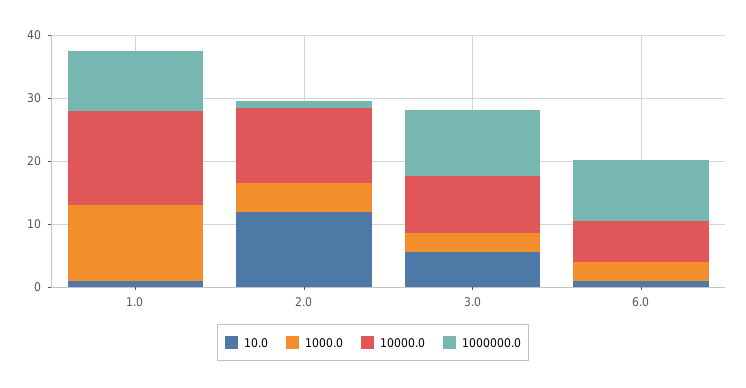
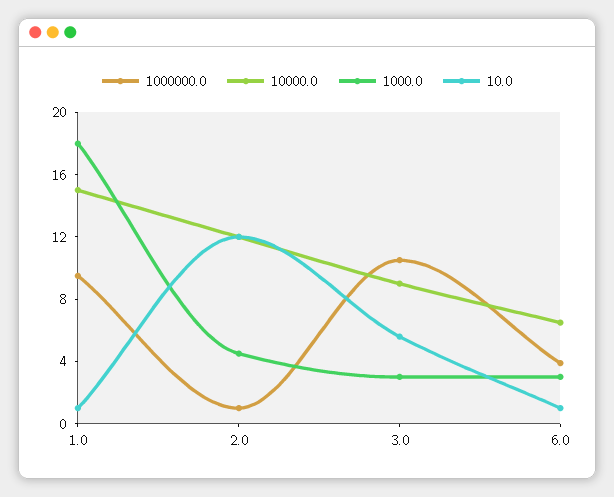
1000.0, 1.0: 12 -> 18
1000000.0, 6.0: 10 -> 4

